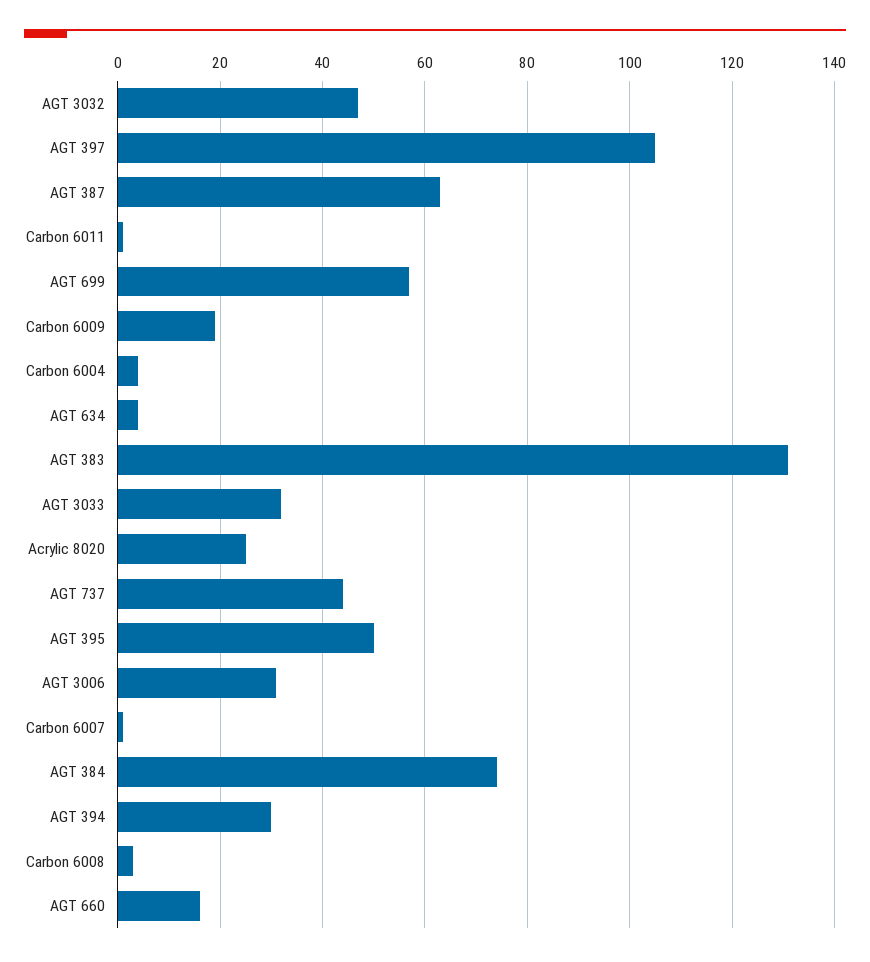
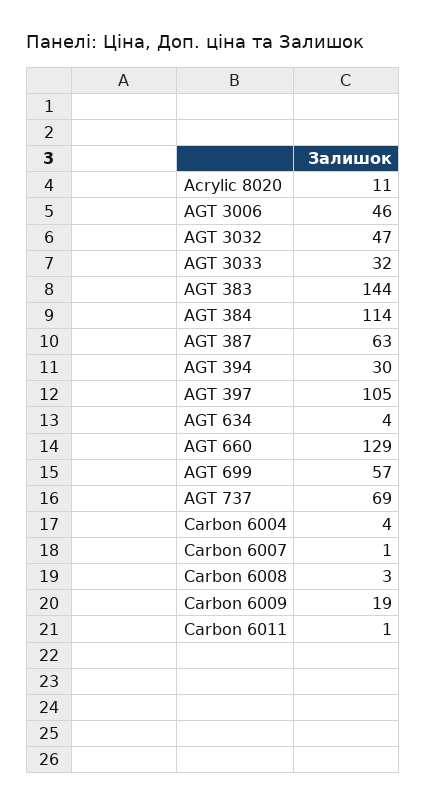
AGT 383: 130 -> 144
Acrylic 8020: 25 -> 11
AGT 737: 45 -> 69
AGT 395: 50 -> none
AGT 3006: 30 -> 46
AGT 384: 75 -> 114
AGT 660: 15 -> 129

